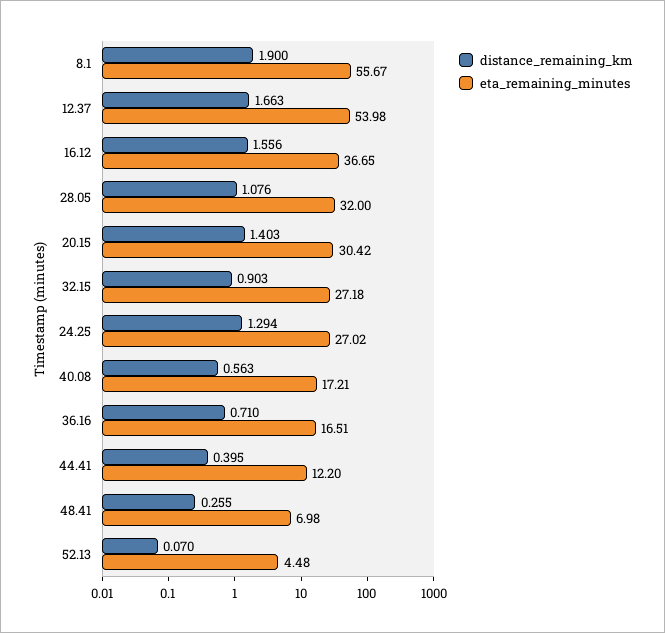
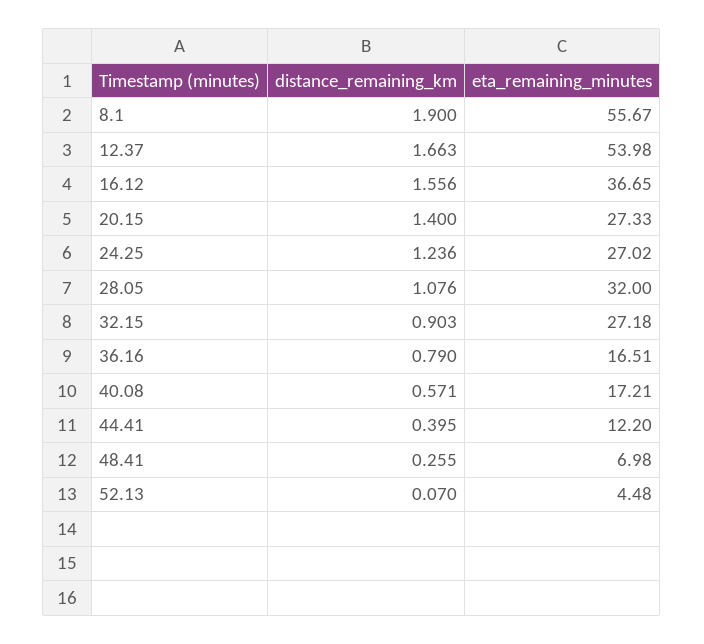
distance_remaining_km, 20.15: 1.403 -> 1.4
eta_remaining_minutes, 20.15: 30.42 -> 27.33
distance_remaining_km, 24.25: 1.294 -> 1.236
distance_remaining_km, 40.08: 0.563 -> 0.571
distance_remaining_km, 36.16: 0.71 -> 0.79

